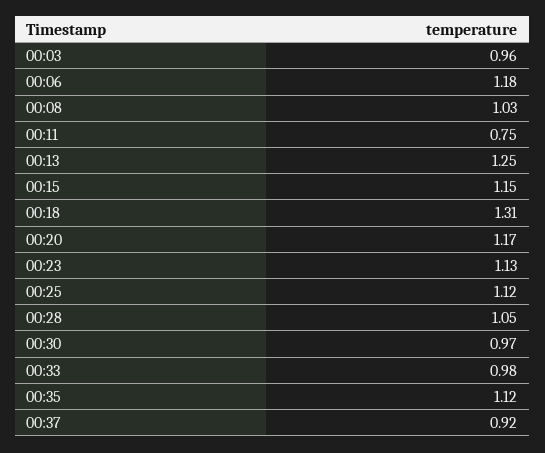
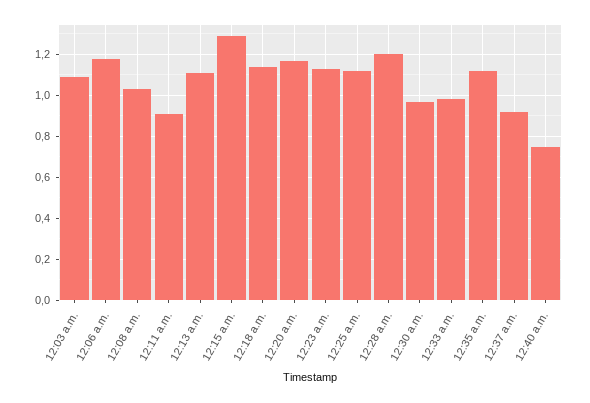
00:03: 0.96 -> 1.1
00:11: 0.75 -> 0.9
00:13: 1.25 -> 1.1
00:15: 1.15 -> 1.3
00:18: 1.31 -> 1.15
00:28: 1.05 -> 1.2
12:40 a.m.: none -> 0.75

